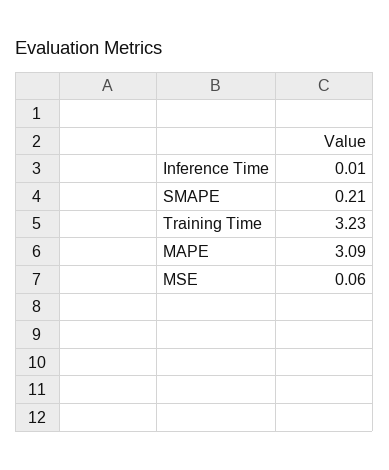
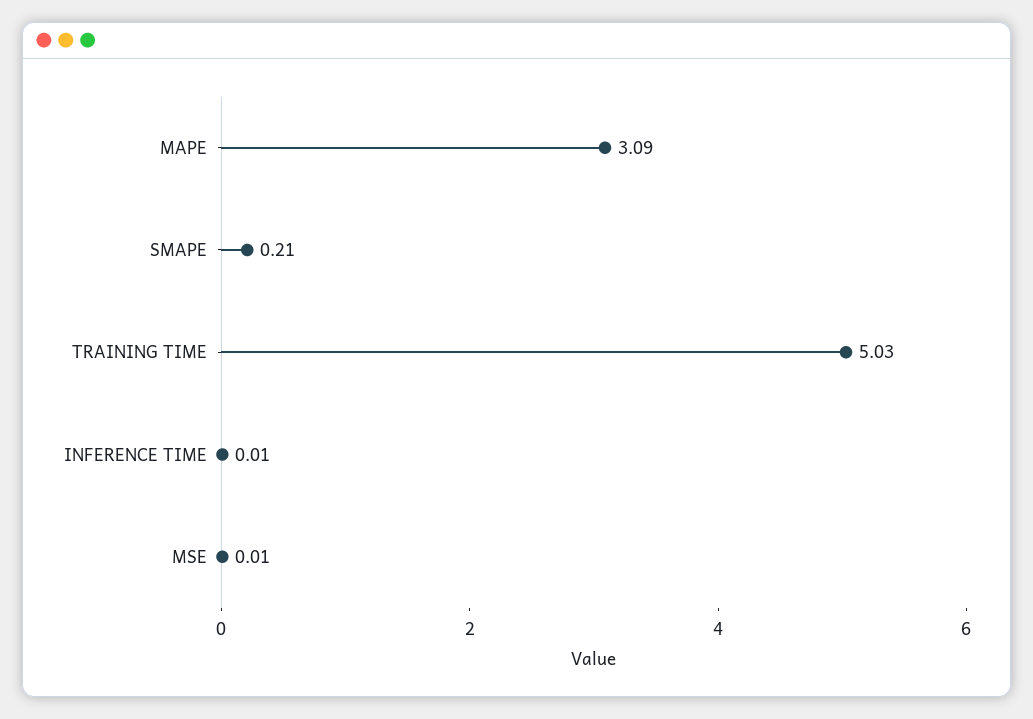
Training Time: 3.23 -> 5.03
MSE: 0.06 -> 0.01

